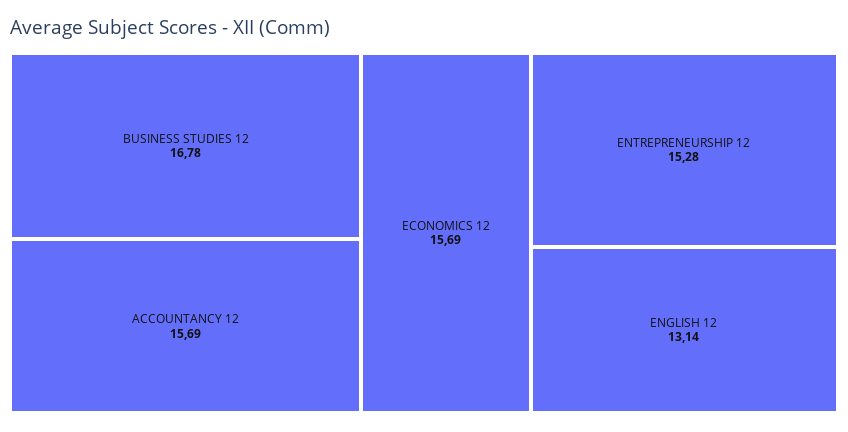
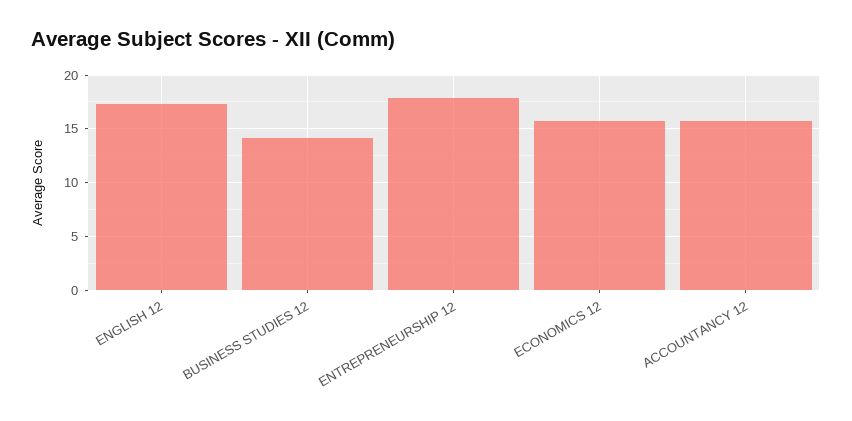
BUSINESS STUDIES 12: 16.78 -> 14
ENTREPRENEURSHIP 12: 15.28 -> 18
ENGLISH 12: 13.14 -> 17

